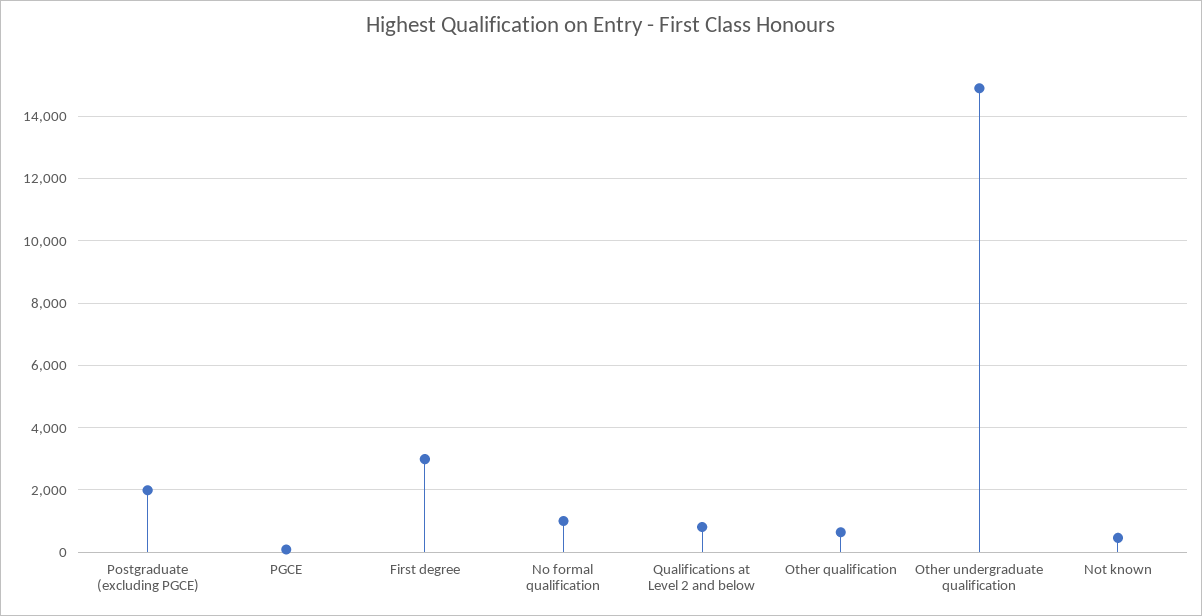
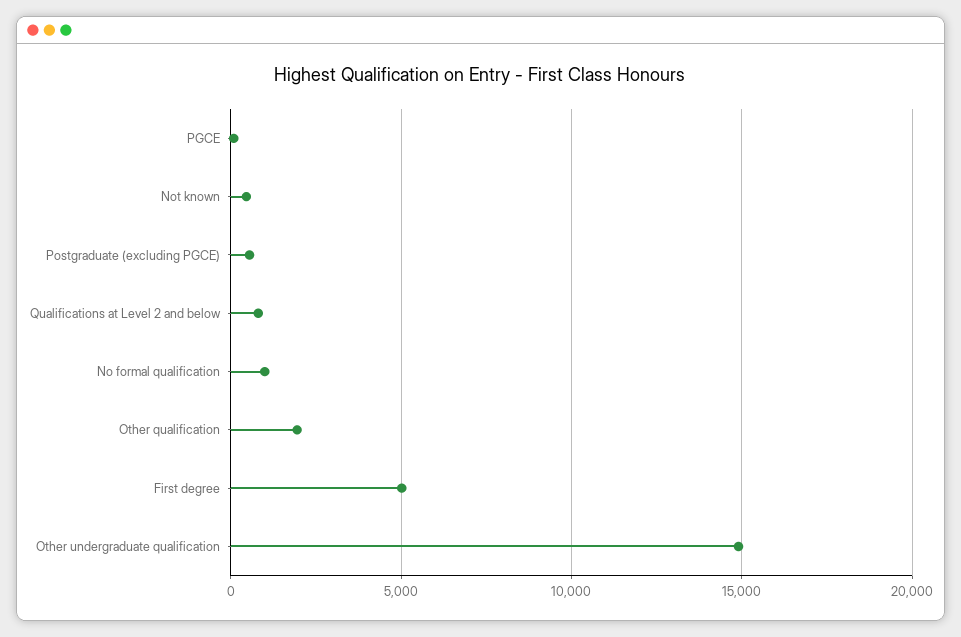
Postgraduate (excluding PGCE): 2000 -> 500
First degree: 3000 -> 5000
Other qualification: 600 -> 2000

